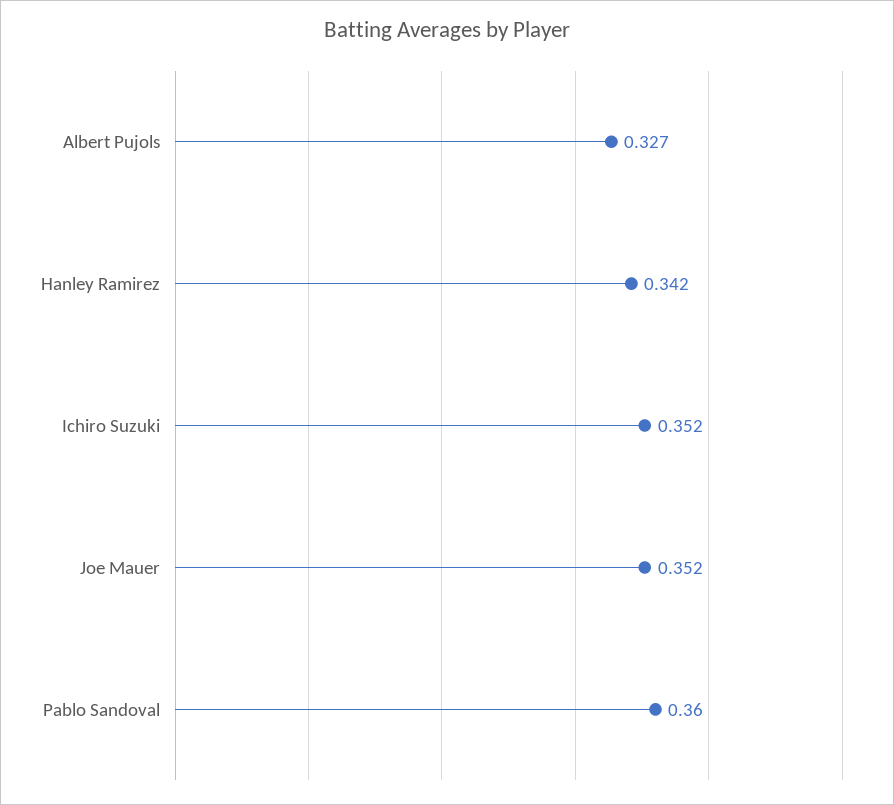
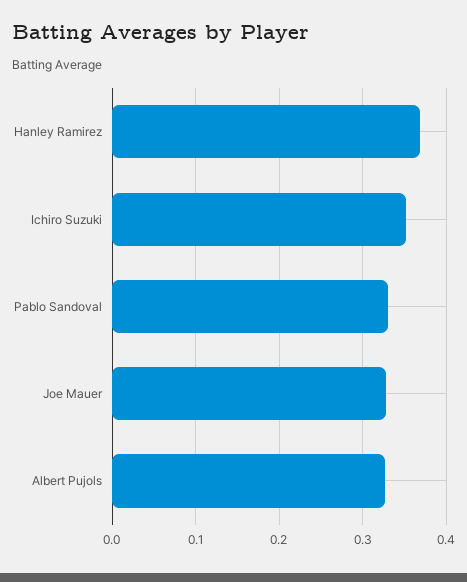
Hanley Ramirez: 0.342 -> 0.37
Joe Mauer: 0.352 -> 0.33
Pablo Sandoval: 0.36 -> 0.33

